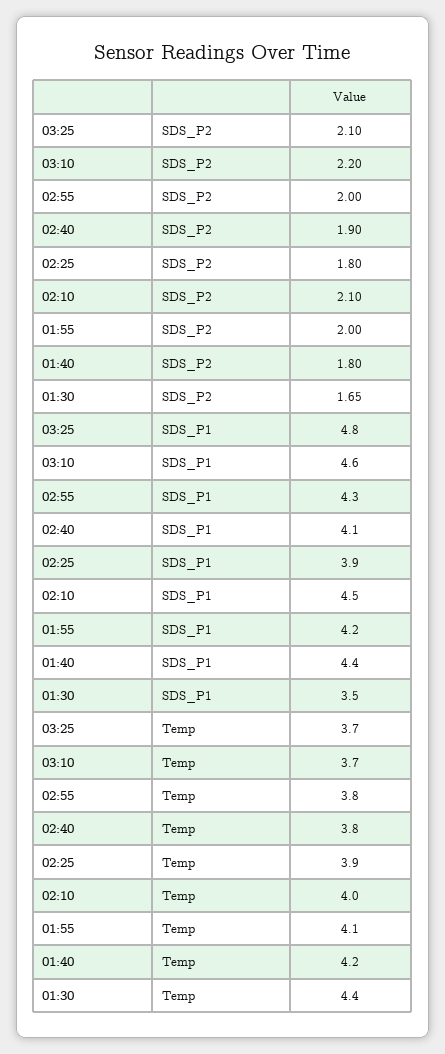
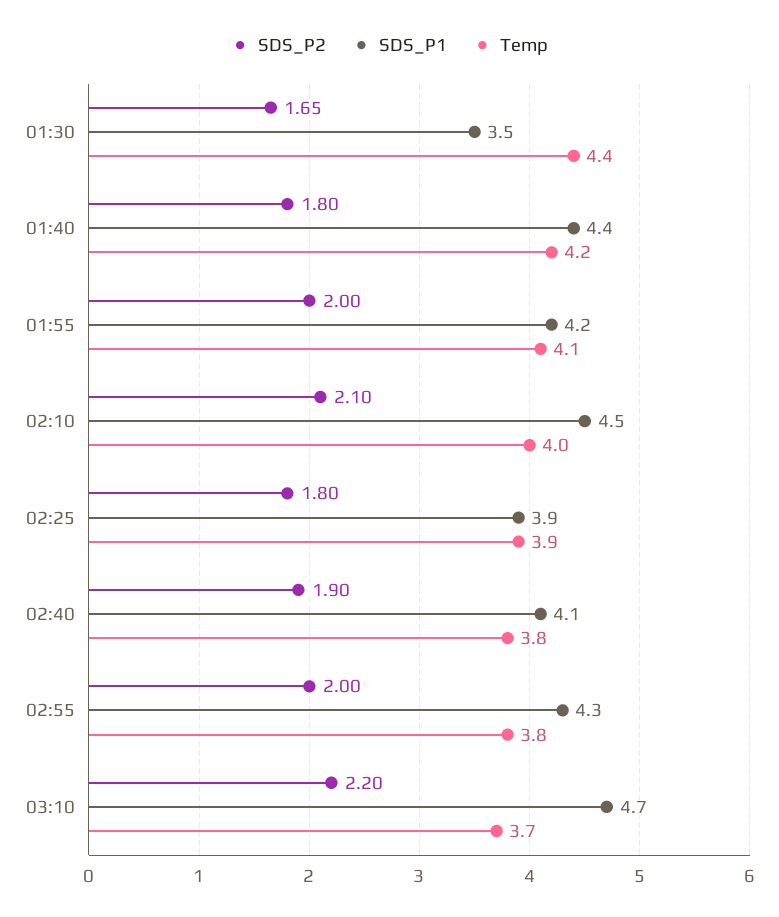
SDS_P2, 03:25: 2.1 -> none
SDS_P1, 03:25: 4.8 -> none
SDS_P1, 03:10: 4.6 -> 4.7
Temp, 03:25: 3.7 -> none

